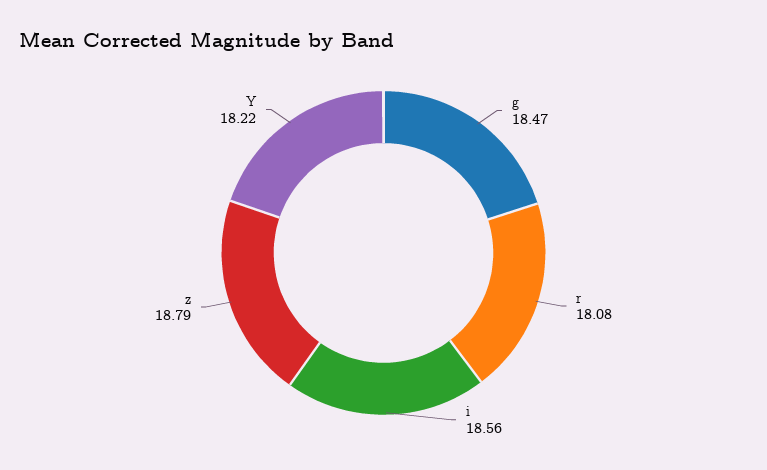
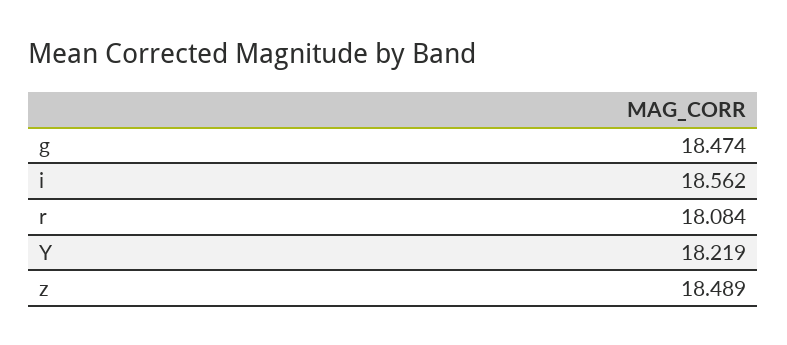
z: 18.79 -> 18.489

